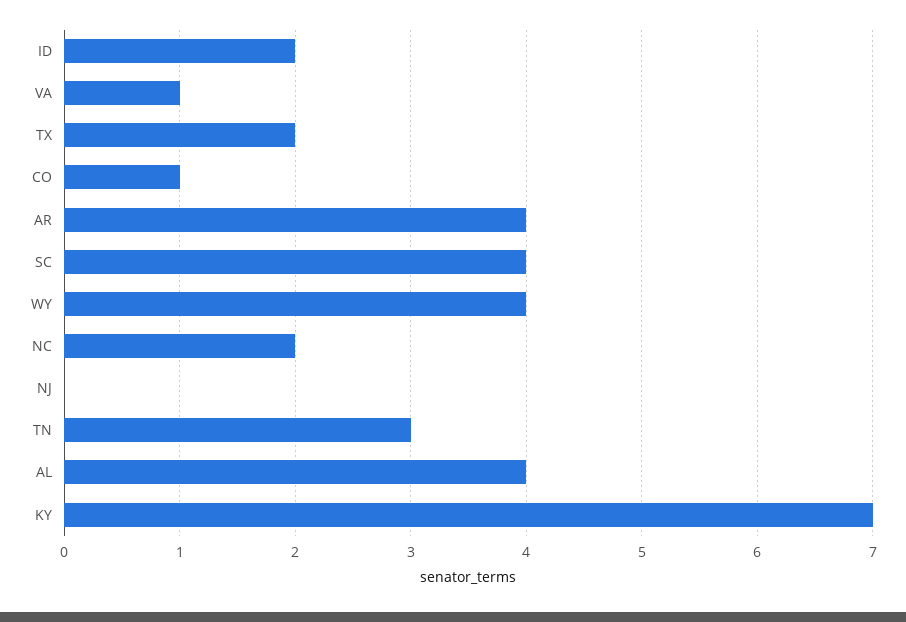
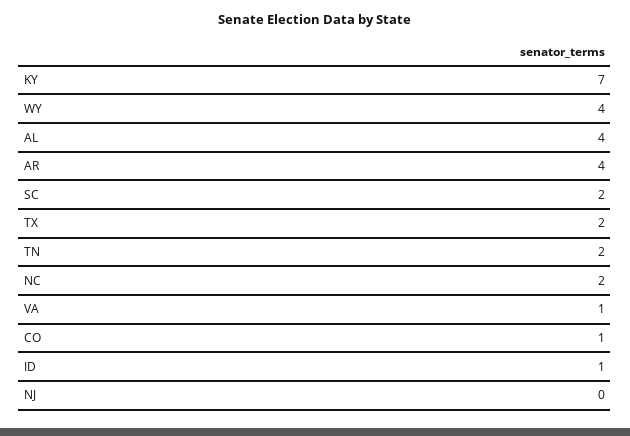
ID: 2 -> 1
SC: 4 -> 2
TN: 3 -> 2

